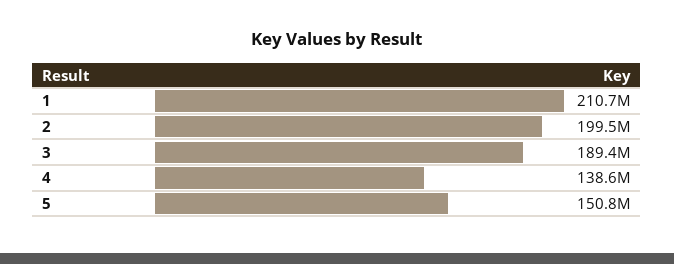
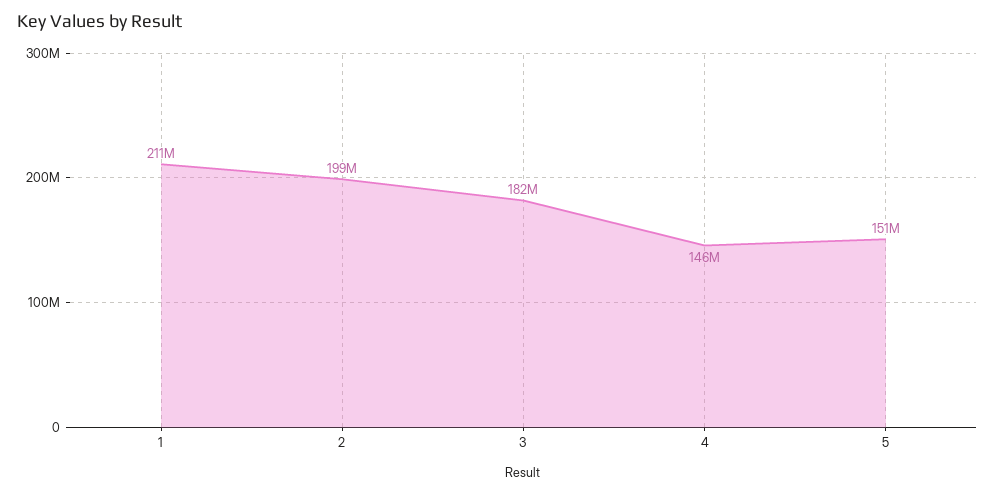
3: 189400000 -> 182000000
4: 138600000 -> 146000000

